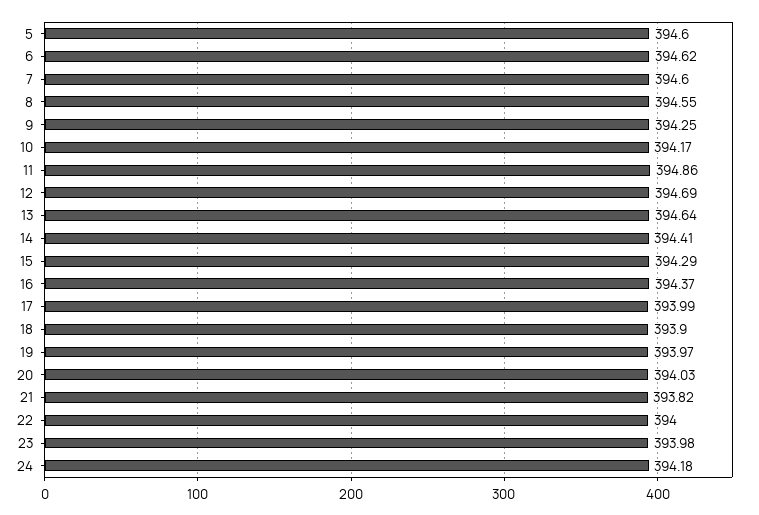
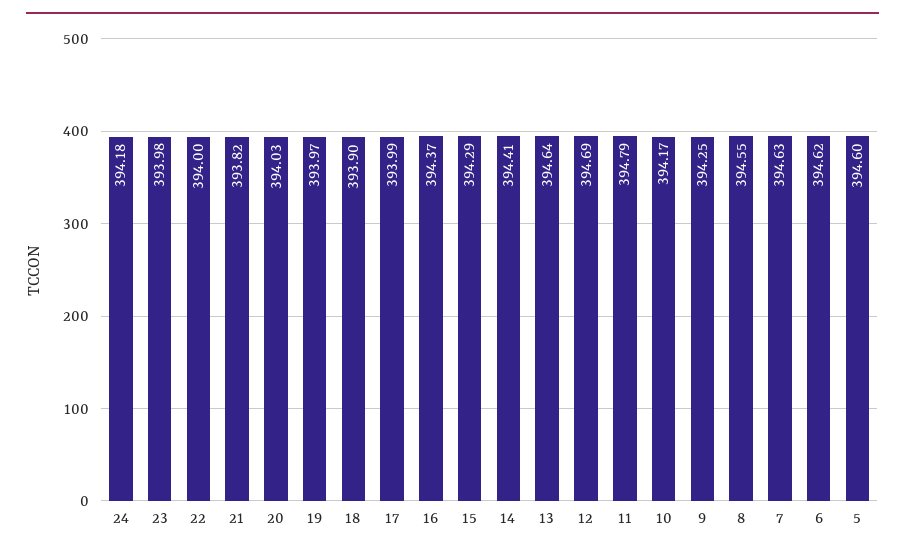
7: 394.6 -> 394.63
11: 394.86 -> 394.79

